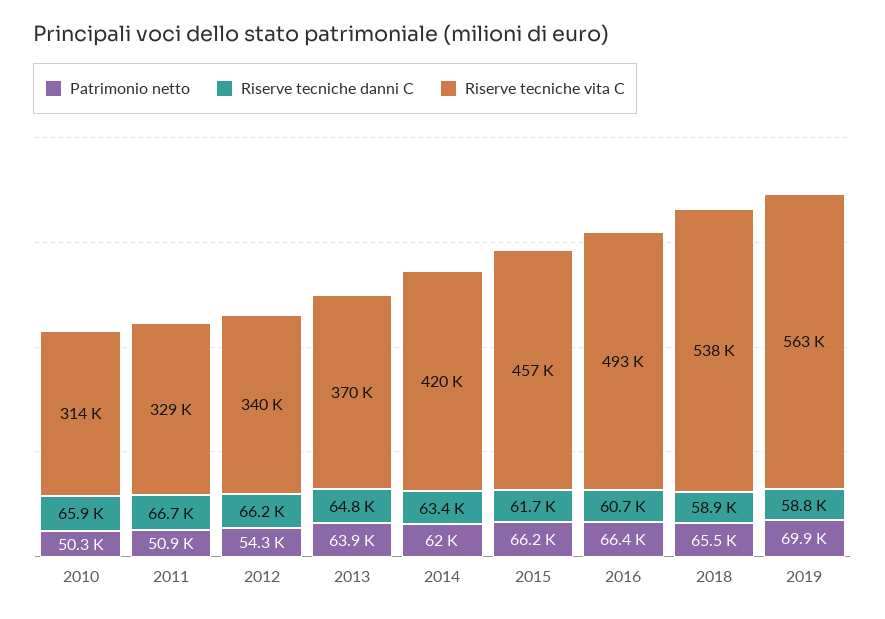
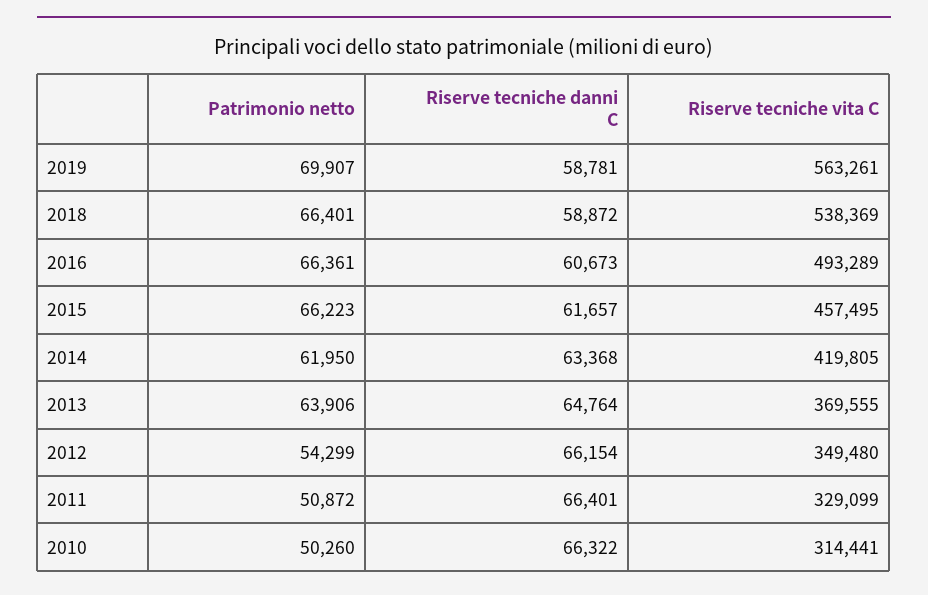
Riserve tecniche danni C, 2010: 65900 -> 66322
Riserve tecniche danni C, 2011: 66700 -> 66401
Riserve tecniche vita C, 2012: 340000 -> 349480
Patrimonio netto, 2018: 65500 -> 66401

